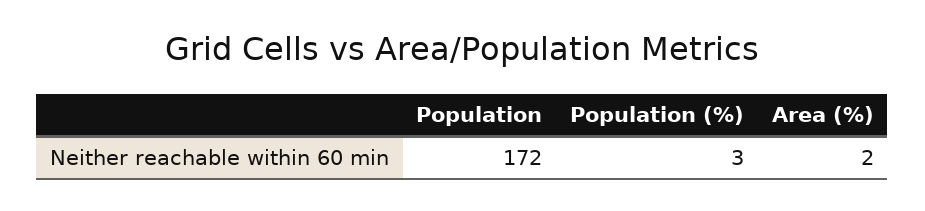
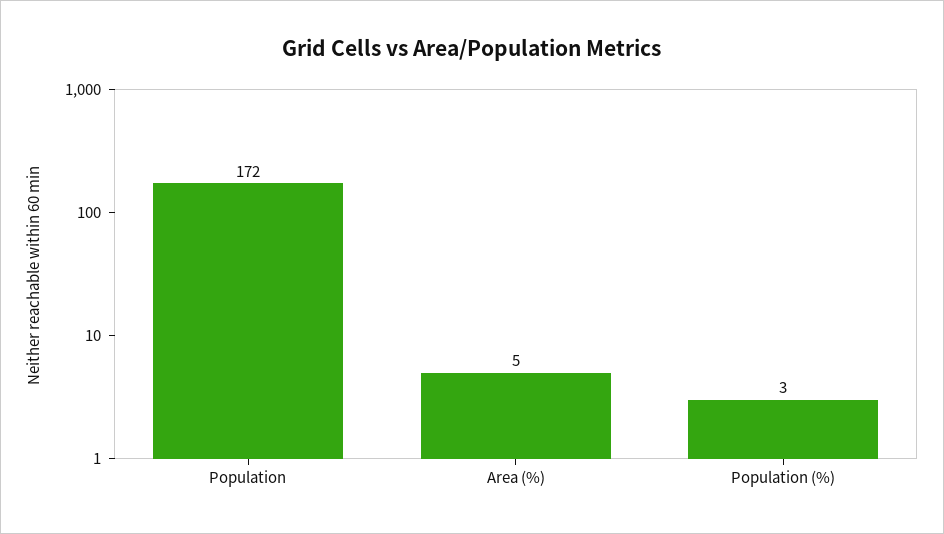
Area (%): 2 -> 5

